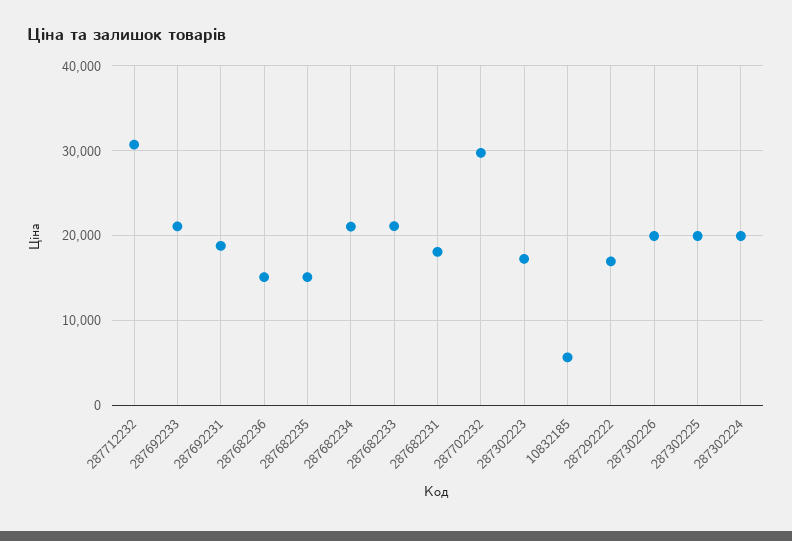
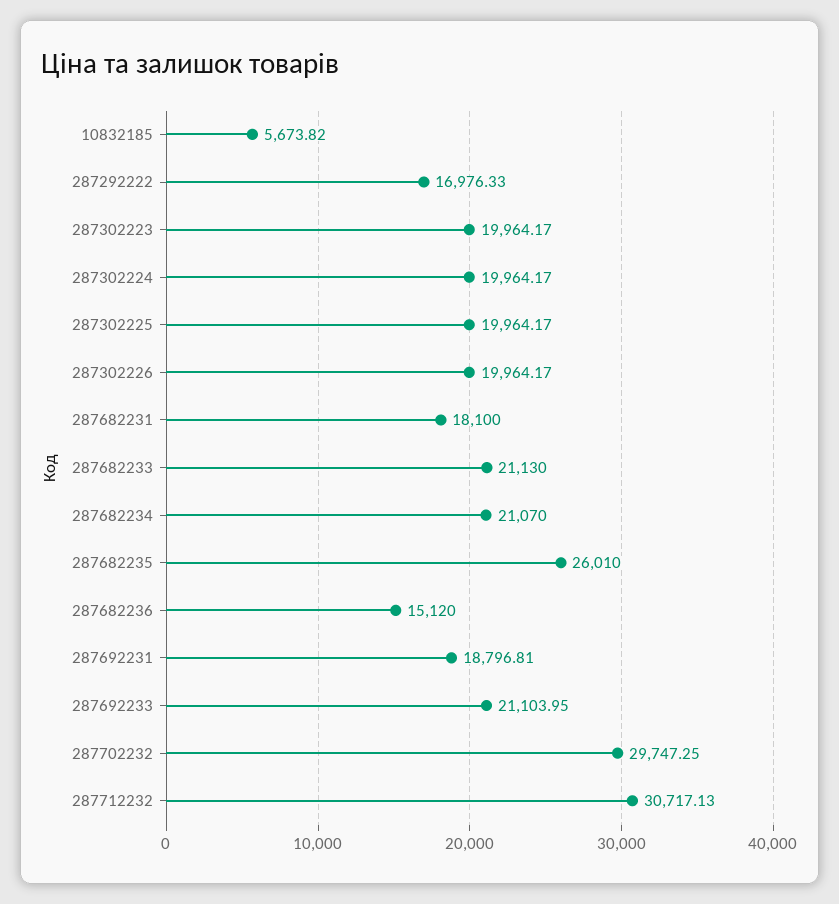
287682235: 15000 -> 26010
287302223: 17000 -> 19964.17

